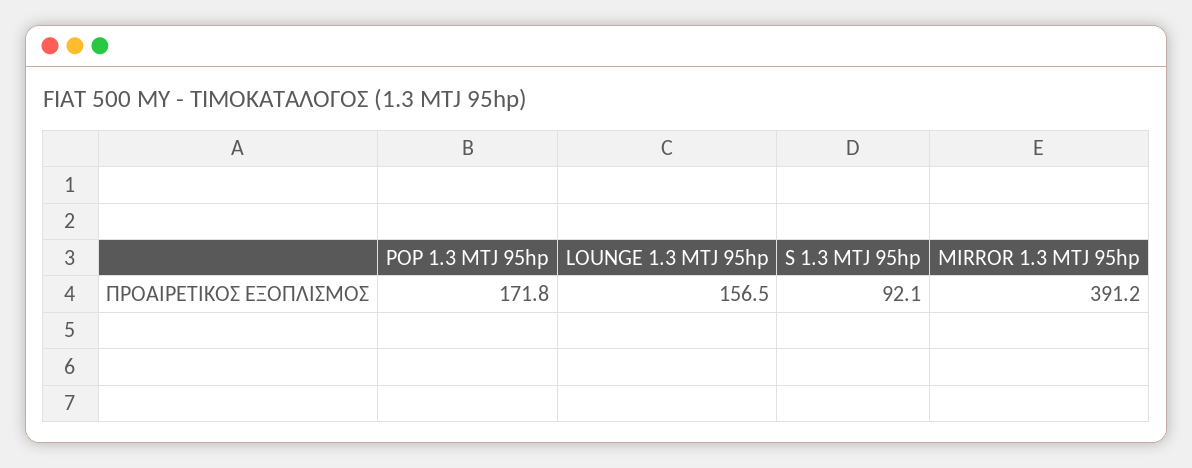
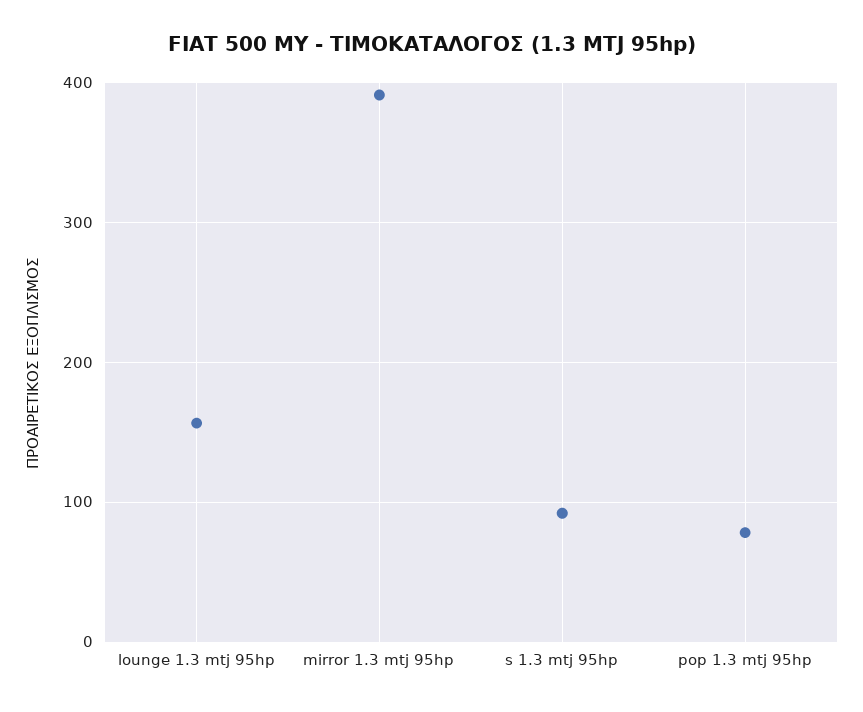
POP 1.3 MTJ 95hp: 171.8 -> 80

